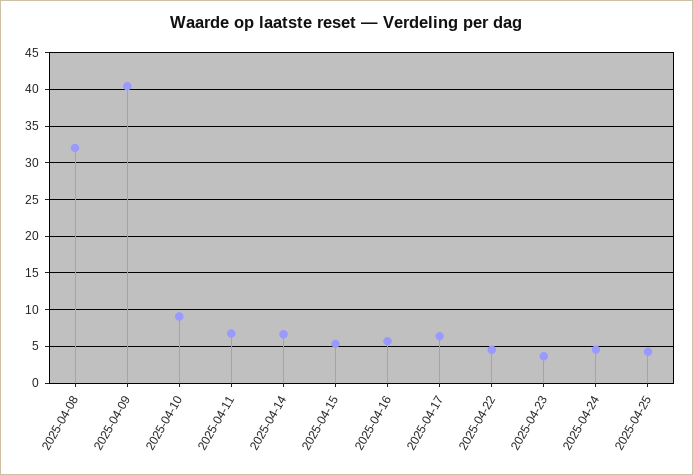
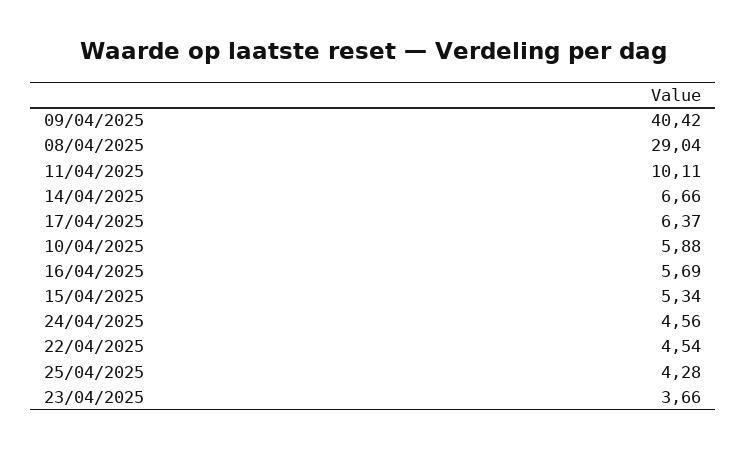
2025-04-08: 32 -> 29.04
2025-04-10: 9 -> 5.88
2025-04-11: 7 -> 10.11

